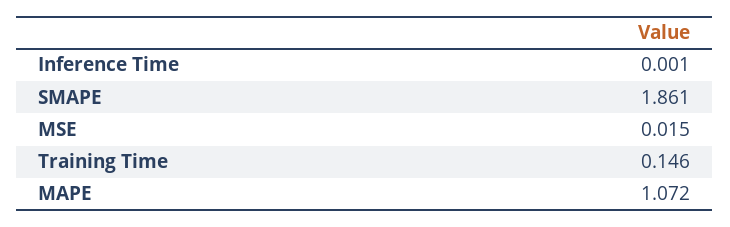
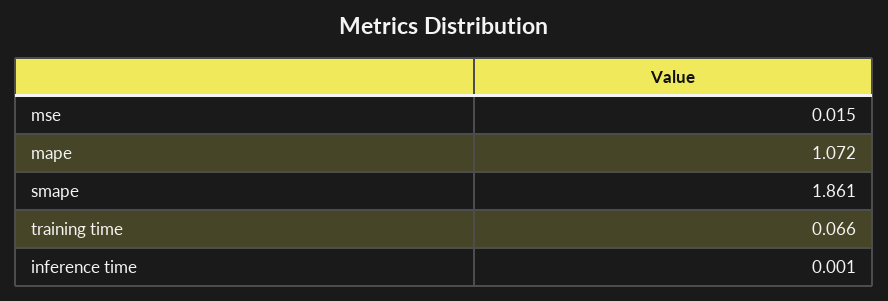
Training Time: 0.146 -> 0.066

